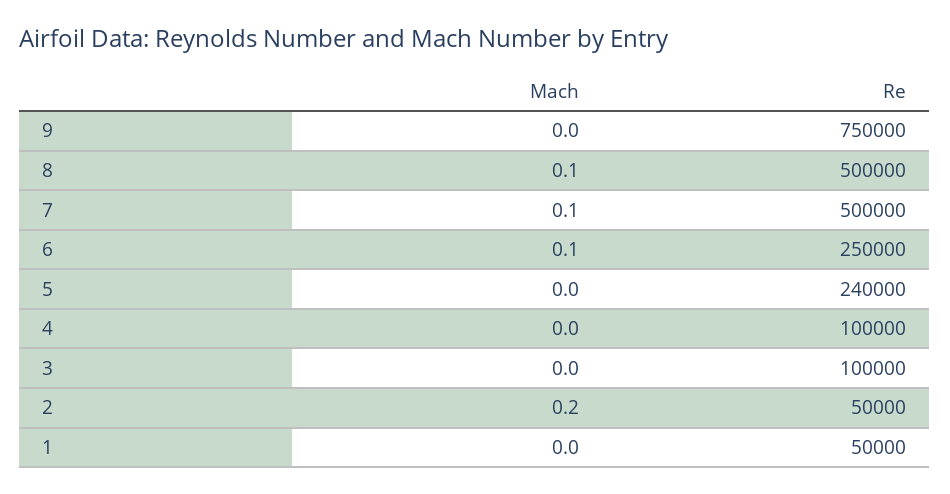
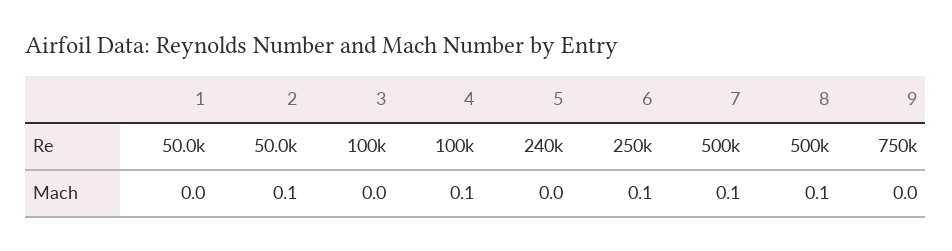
Mach, 4: 0 -> 0.1
Mach, 2: 0.2 -> 0.1

